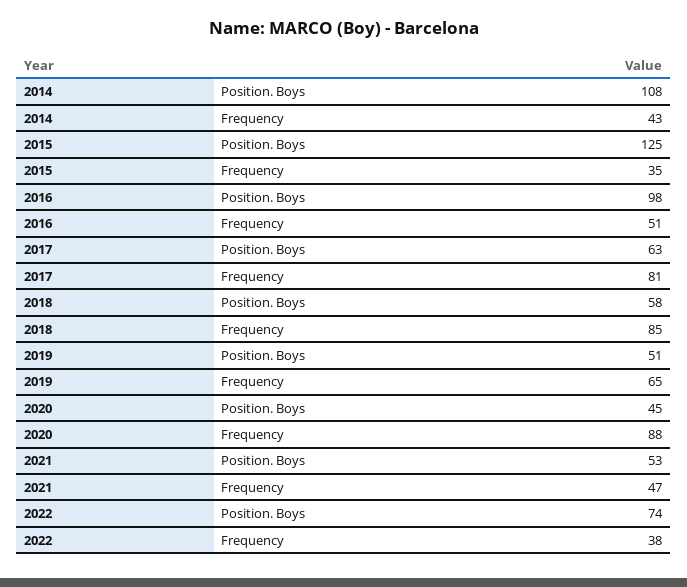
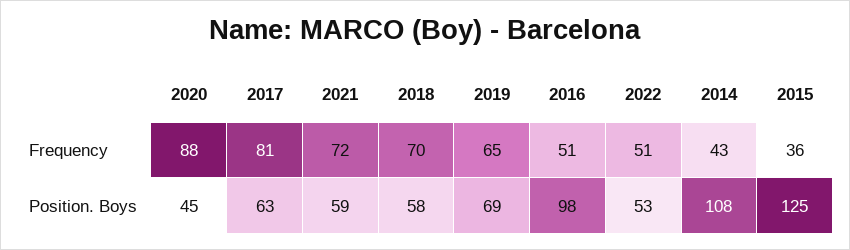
2015, Frequency: 35 -> 36
2018, Frequency: 85 -> 70
2019, Position. Boys: 51 -> 69
2021, Position. Boys: 53 -> 59
2021, Frequency: 47 -> 72
2022, Position. Boys: 74 -> 53
2022, Frequency: 38 -> 51

